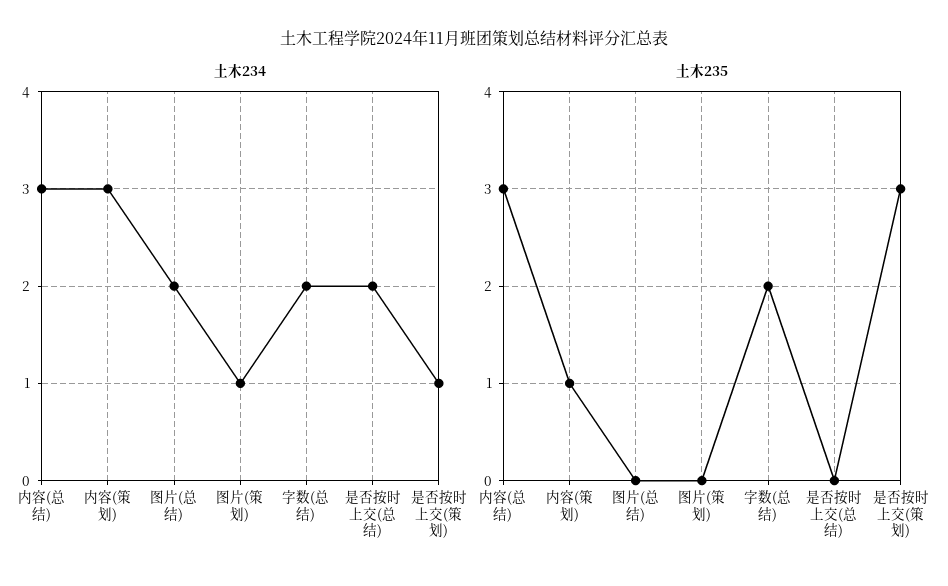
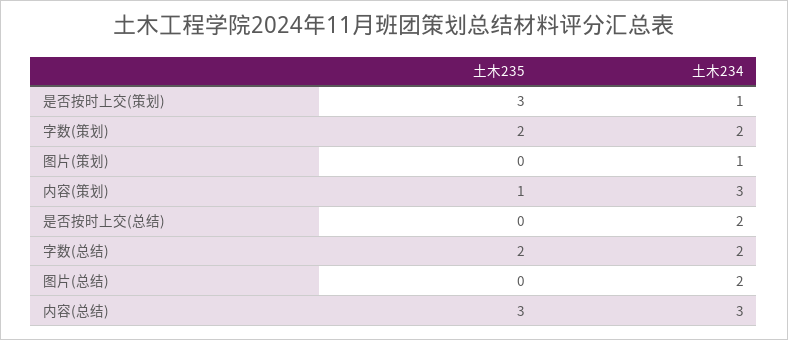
土木235, 字数(策划): none -> 2
土木234, 字数(策划): none -> 2

